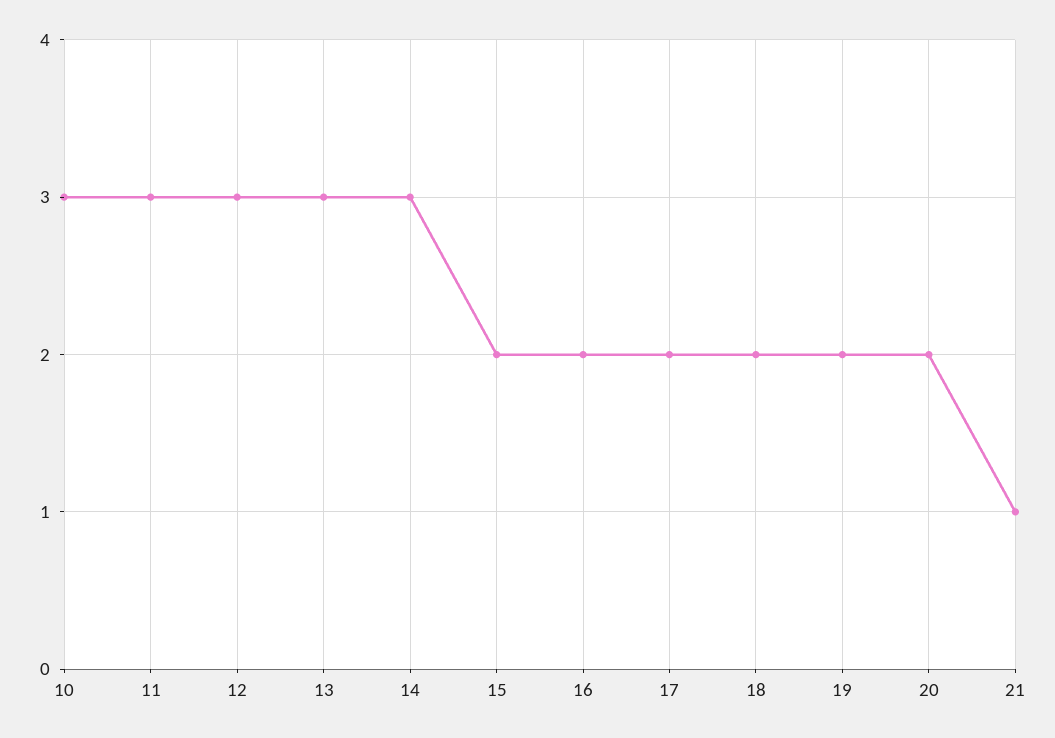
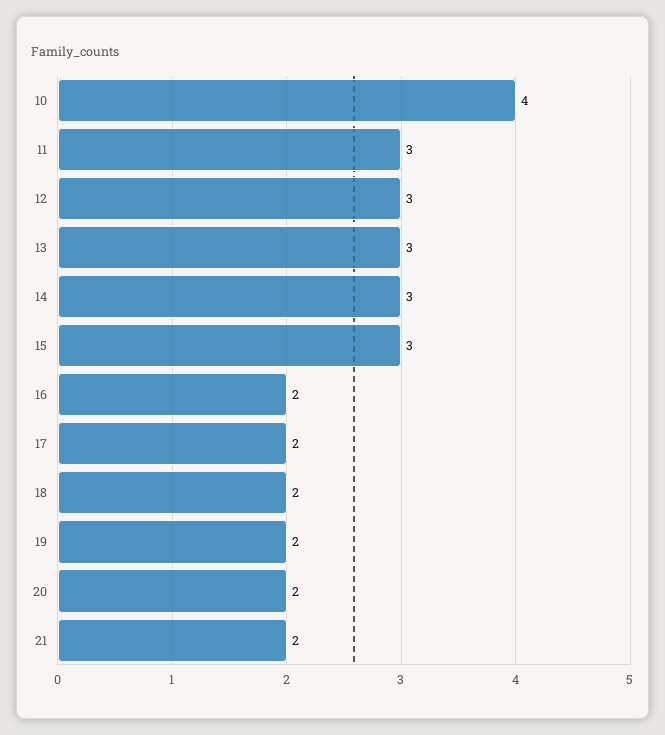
10: 3 -> 4
15: 2 -> 3
21: 1 -> 2

